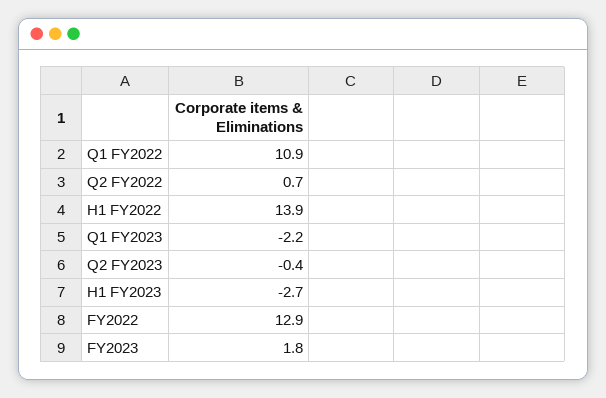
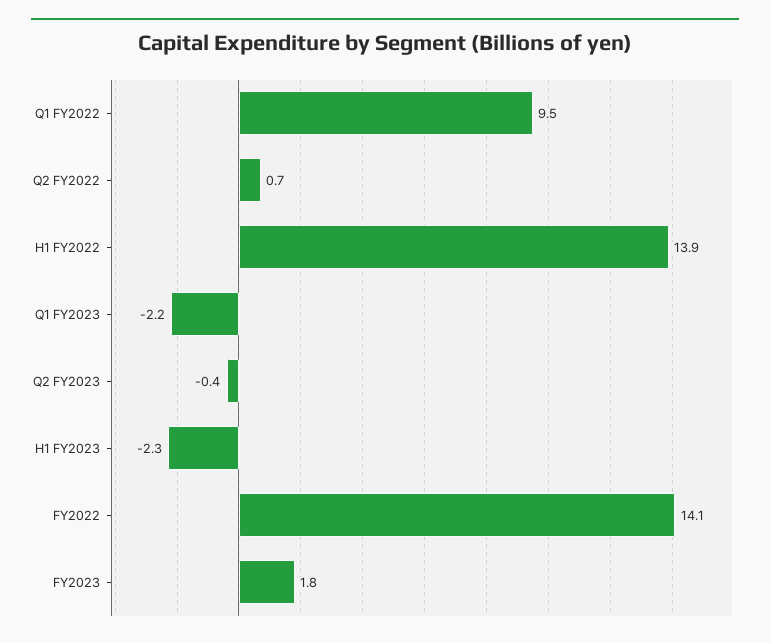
Q1 FY2022: 10.9 -> 9.5
H1 FY2023: -2.7 -> -2.3
FY2022: 12.9 -> 14.1

